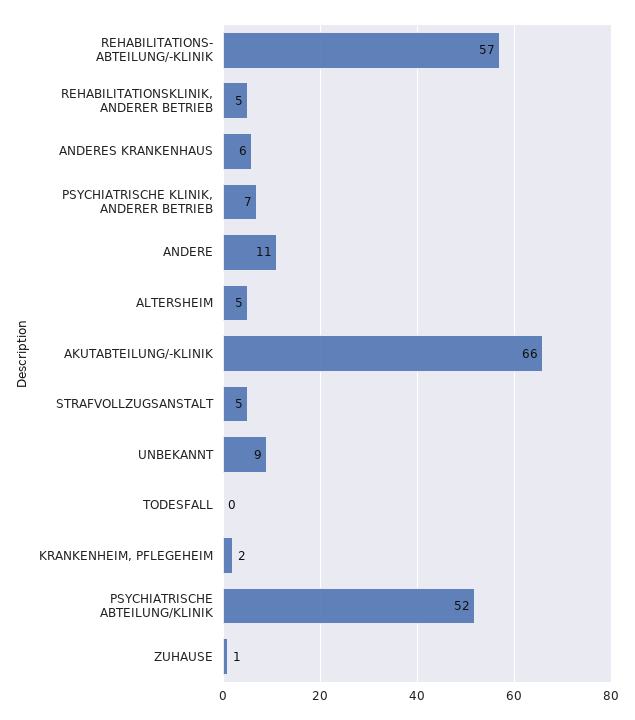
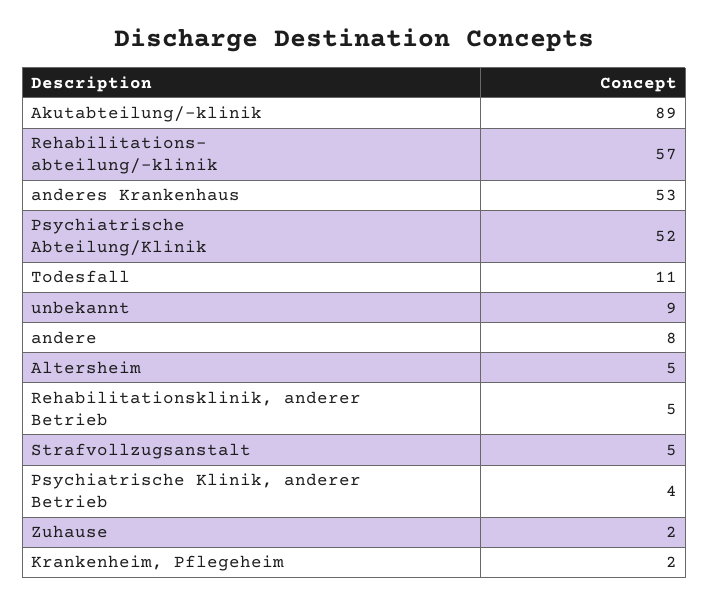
ANDERES KRANKENHAUS: 6 -> 53
PSYCHIATRISCHE KLINIK, ANDERER BETRIEB: 7 -> 4
ANDERE: 11 -> 8
AKUTABTEILUNG/-KLINIK: 66 -> 89
TODESFALL: 0 -> 11
ZUHAUSE: 1 -> 2

